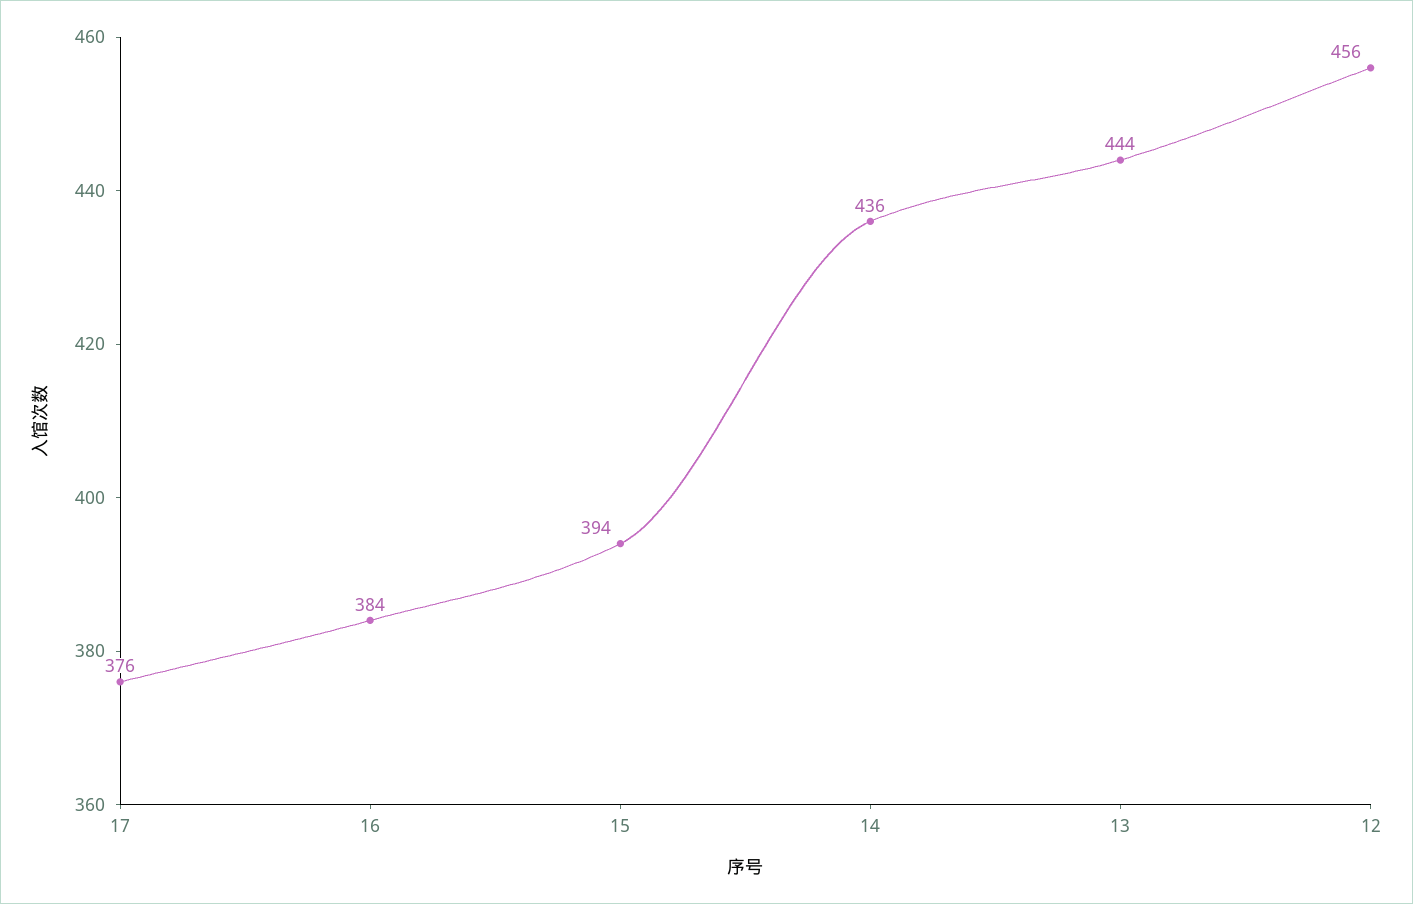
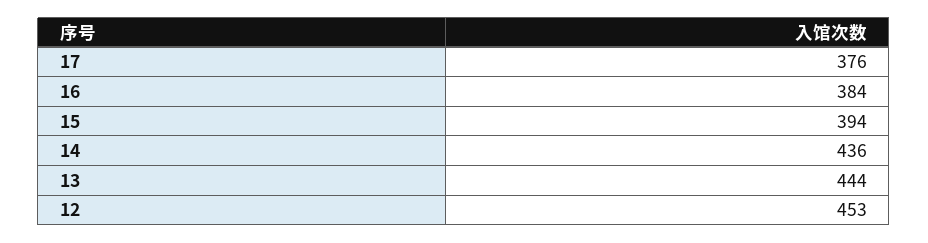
12: 456 -> 453

